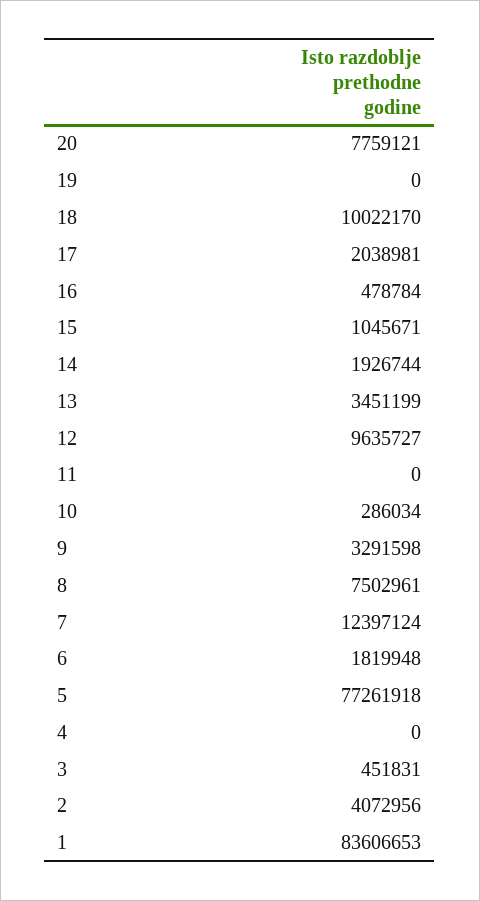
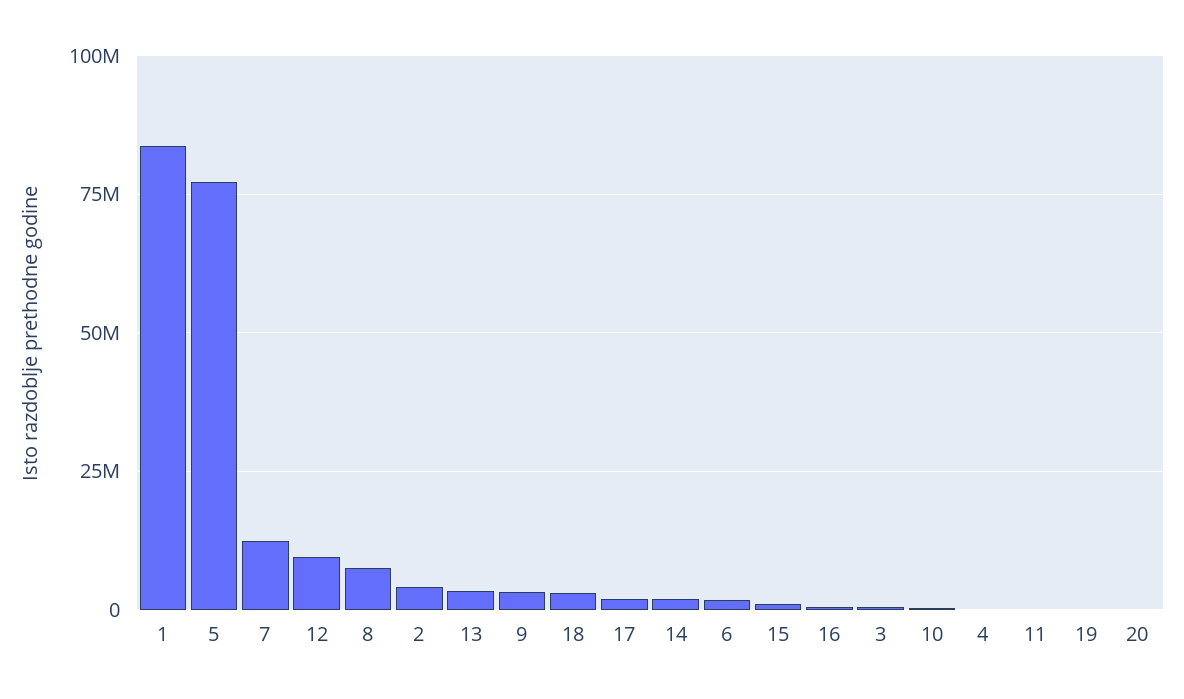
20: 7759121 -> 0
18: 10022170 -> 2500000

